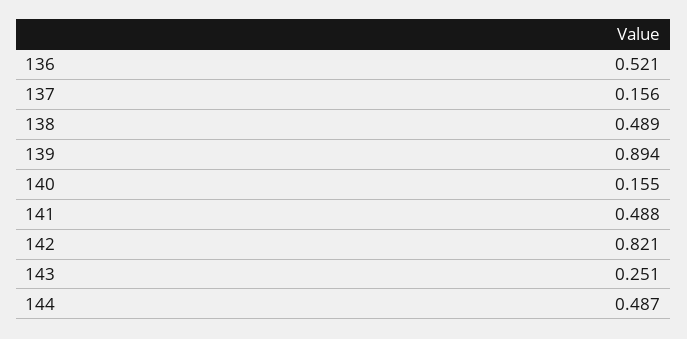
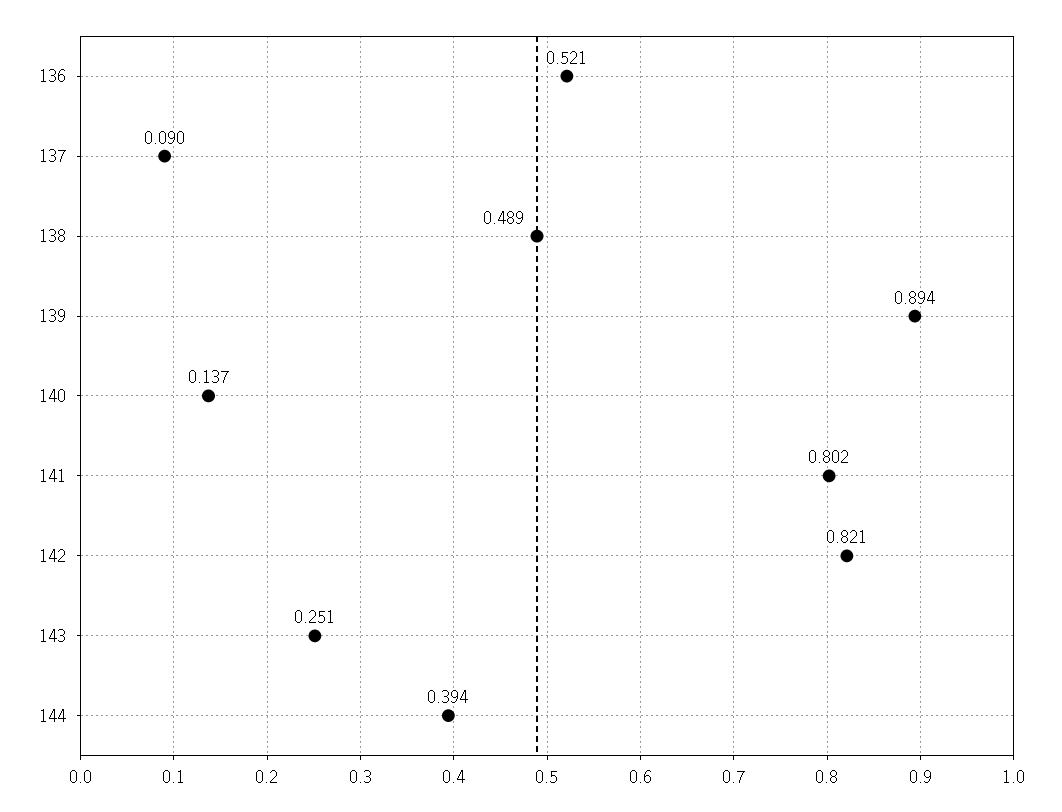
137: 0.156 -> 0.09
140: 0.155 -> 0.137
141: 0.488 -> 0.802
144: 0.487 -> 0.394

